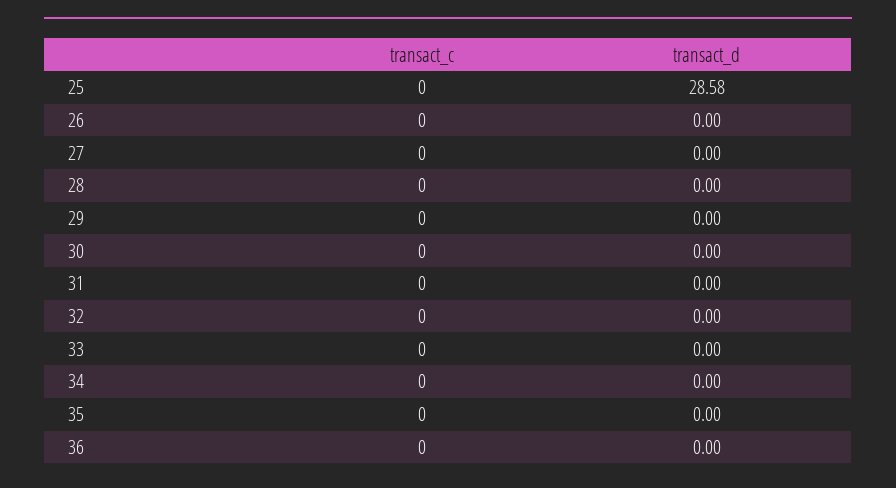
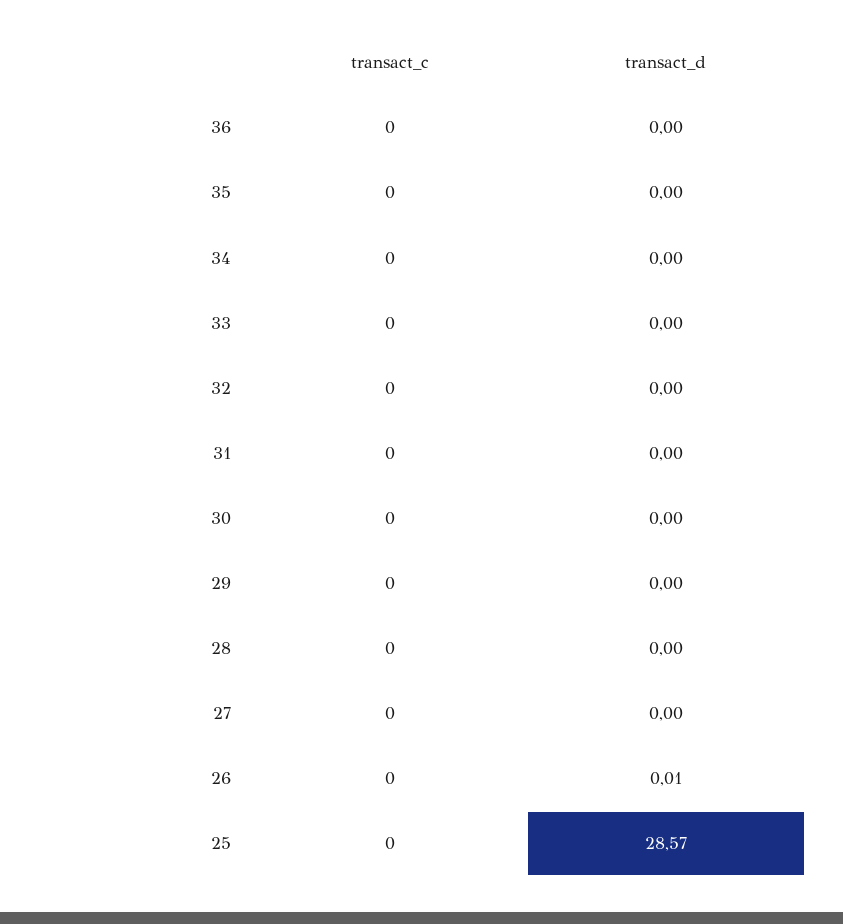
transact_d, 25: 28.58 -> 28.57
transact_d, 26: 0 -> 0.01

